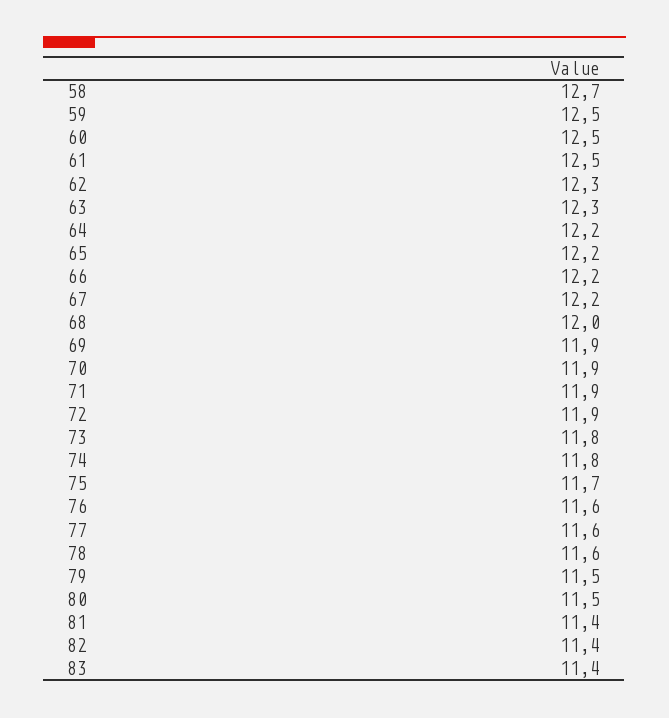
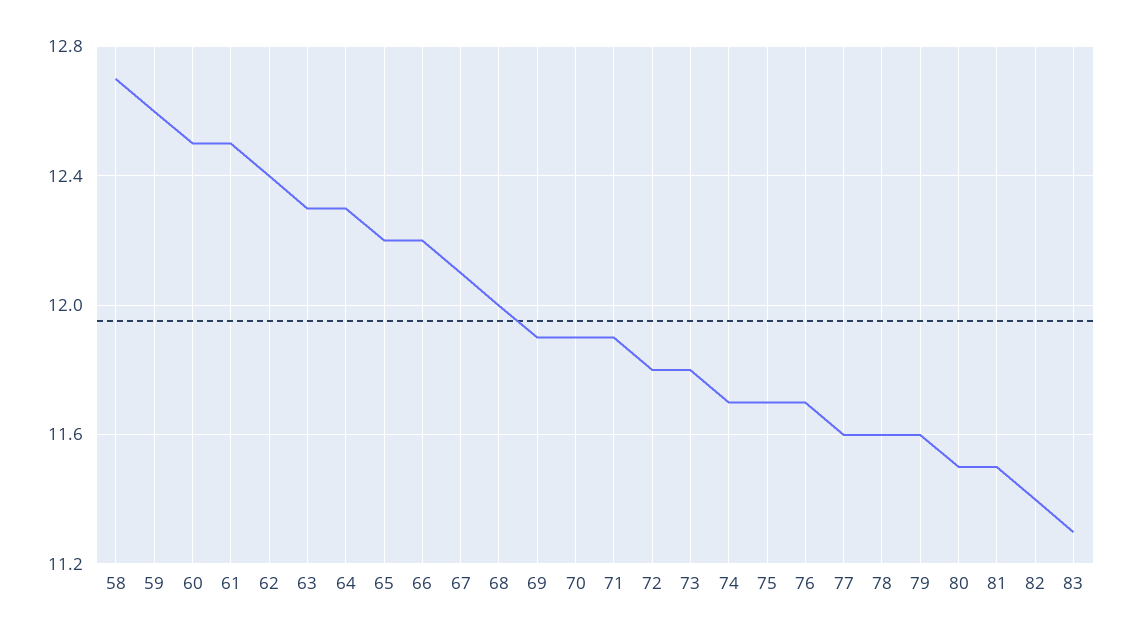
59: 12.5 -> 12.6
62: 12.3 -> 12.4
64: 12.2 -> 12.3
67: 12.2 -> 12.1
72: 11.9 -> 11.8
74: 11.8 -> 11.7
76: 11.6 -> 11.7
79: 11.5 -> 11.6
81: 11.4 -> 11.5
83: 11.4 -> 11.3

